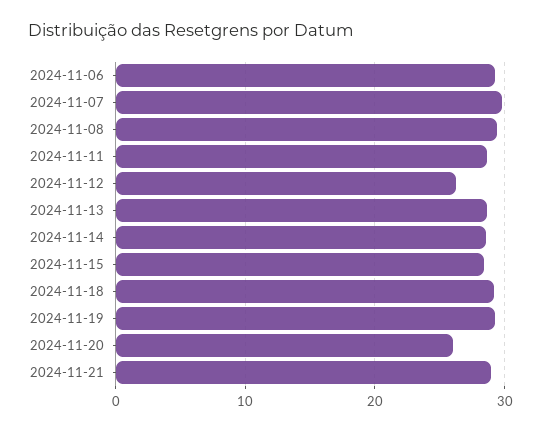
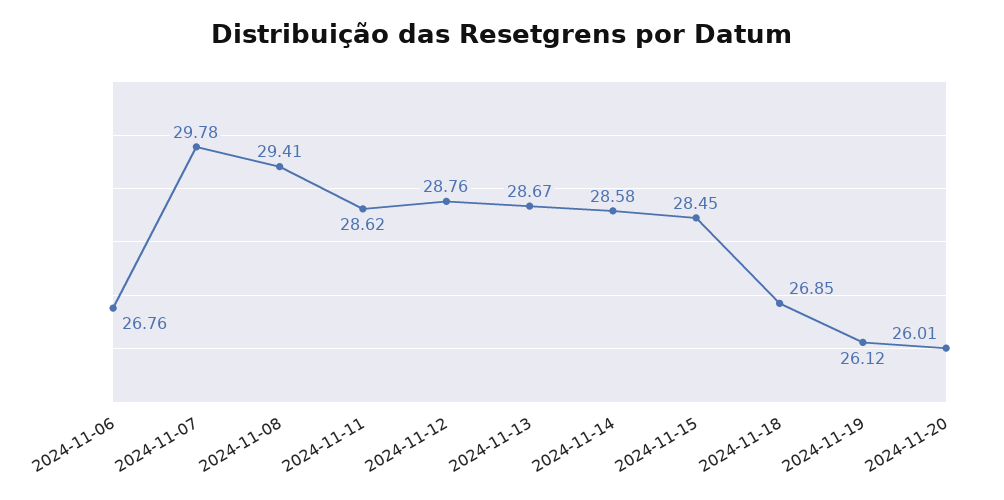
2024-11-06: 29 -> 26.76
2024-11-12: 26 -> 28.76
2024-11-18: 29 -> 26.85
2024-11-19: 29 -> 26.12
2024-11-21: 29 -> none

